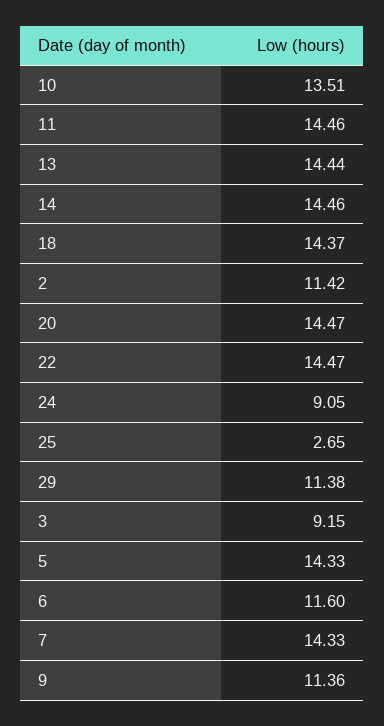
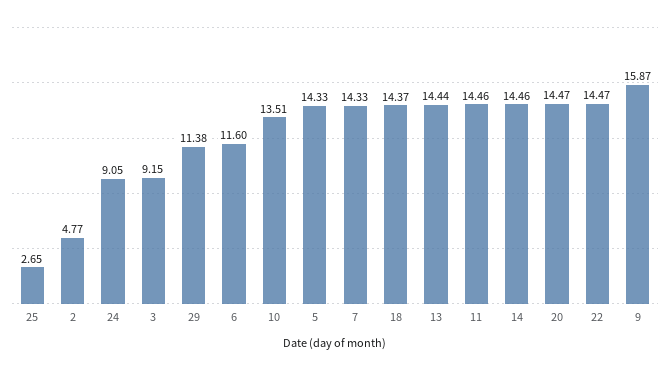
2: 11.42 -> 4.77
9: 11.36 -> 15.87

